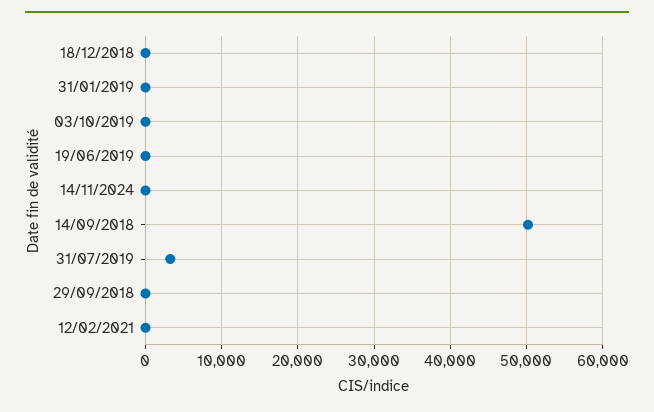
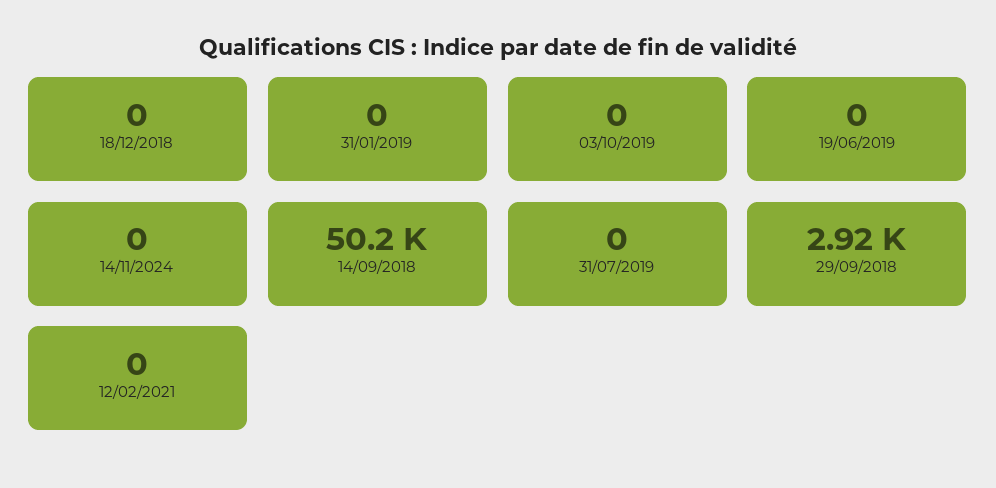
31/07/2019: 3000 -> 0
29/09/2018: 0 -> 2920

